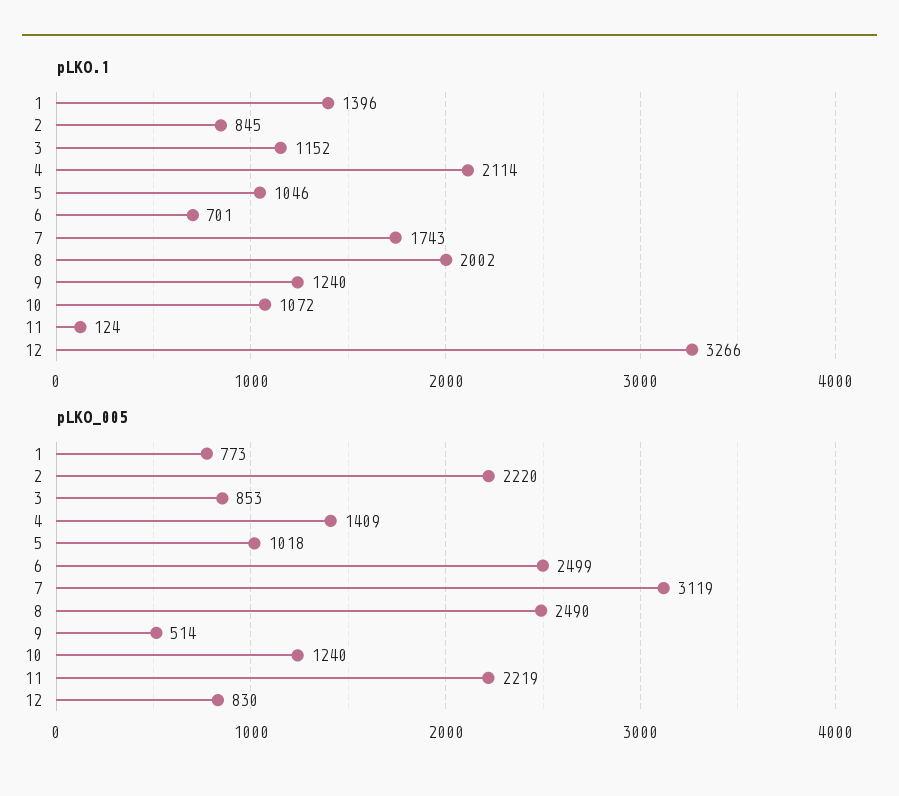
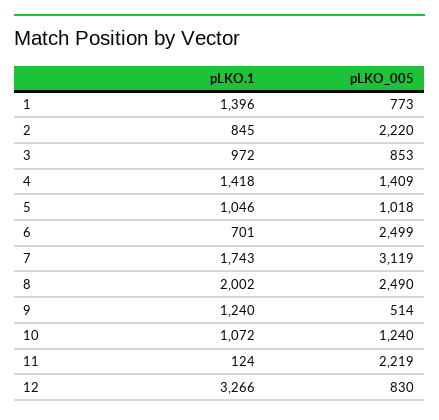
pLKO.1, 3: 1152 -> 972
pLKO.1, 4: 2114 -> 1418

